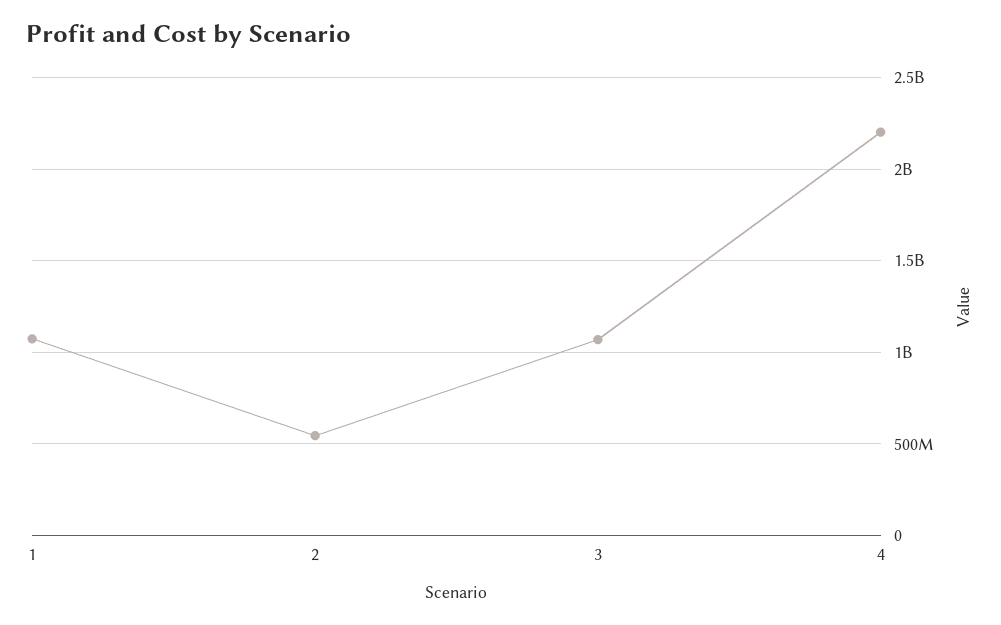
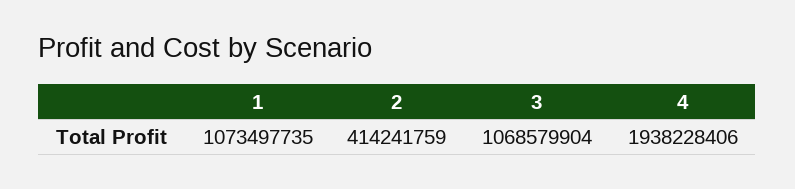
2: 550000000 -> 414241759
4: 2200000000 -> 1938228406

